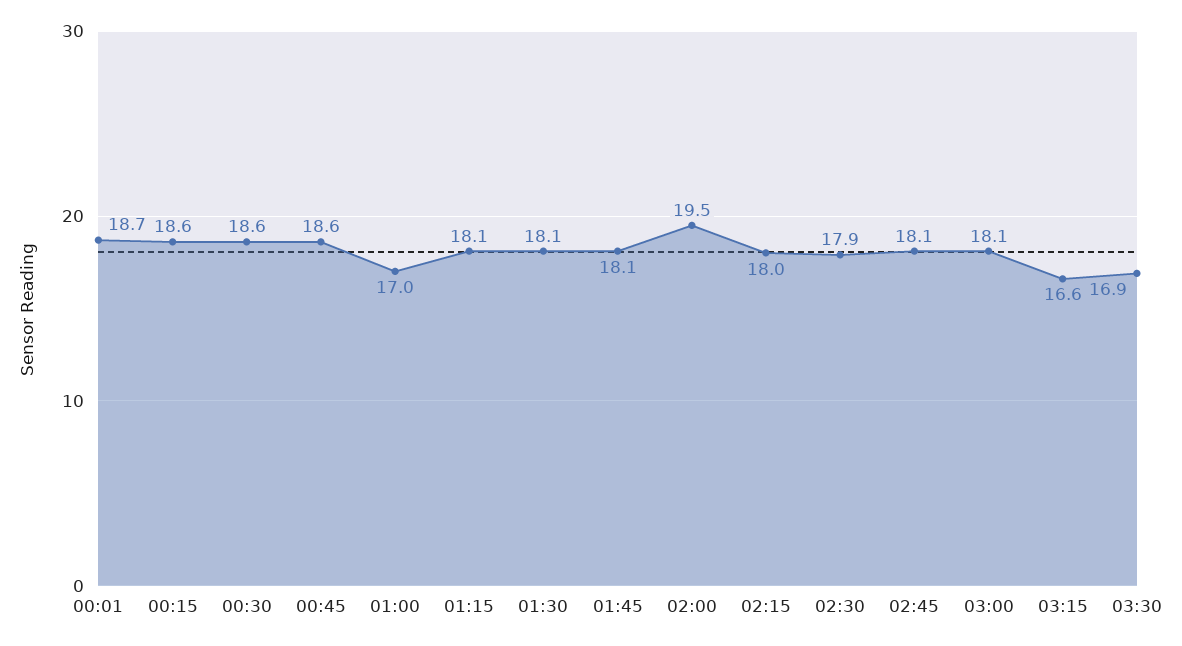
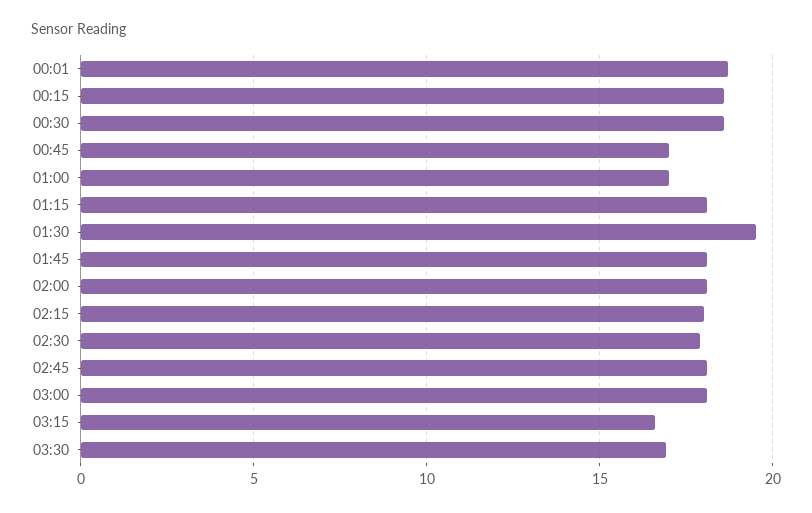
00:45: 18.6 -> 17
01:30: 18.1 -> 19.5
02:00: 19.5 -> 18

